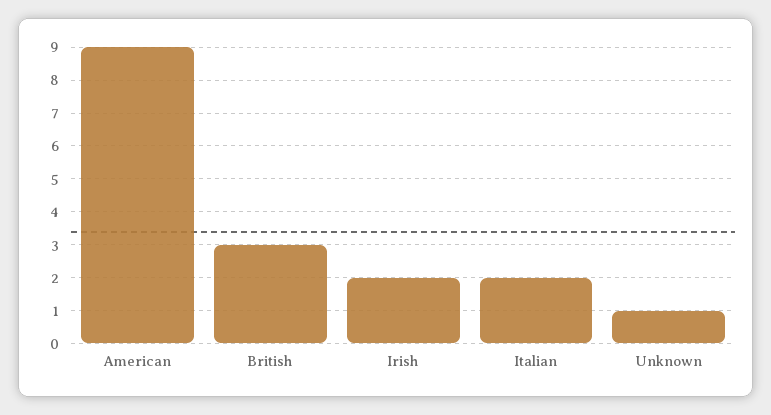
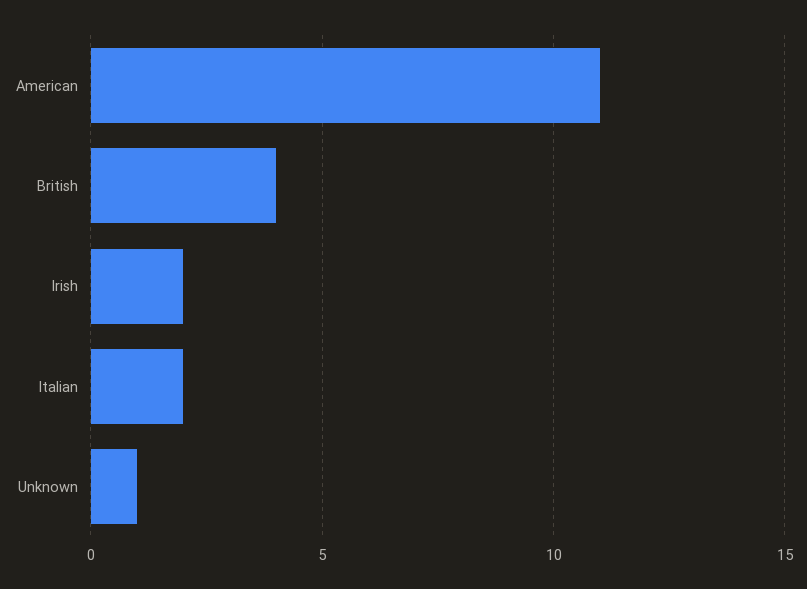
American: 9 -> 11
British: 3 -> 4

